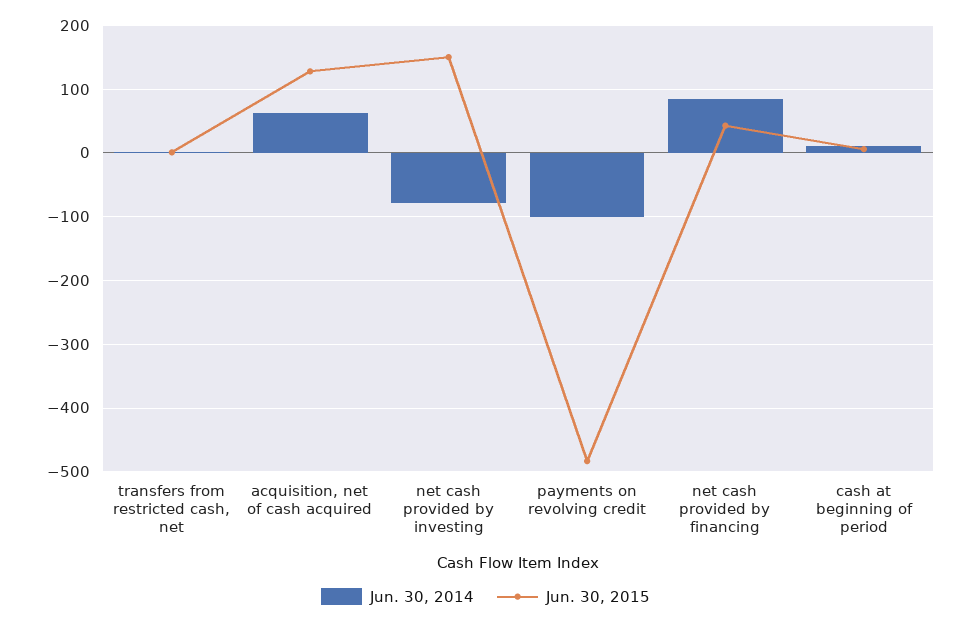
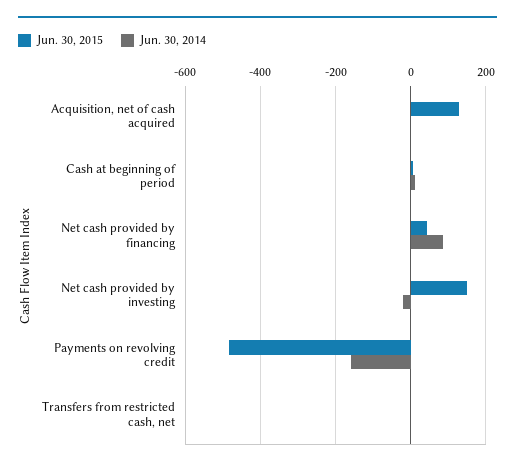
Jun. 30, 2014, acquisition, net of cash acquired: 60 -> 0
Jun. 30, 2014, net cash provided by investing: -80 -> -20
Jun. 30, 2014, payments on revolving credit: -100 -> -160

